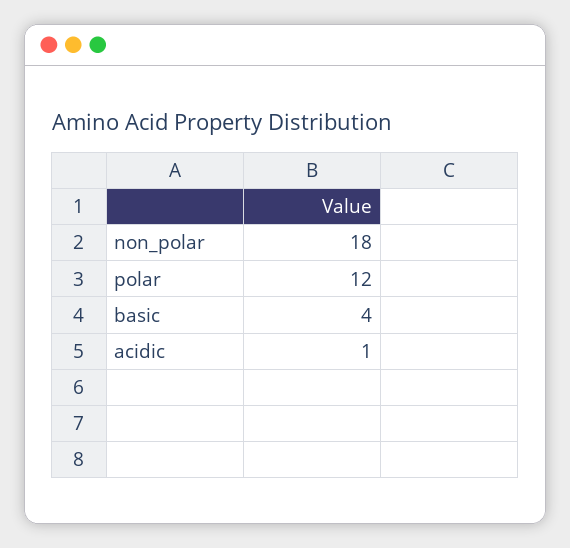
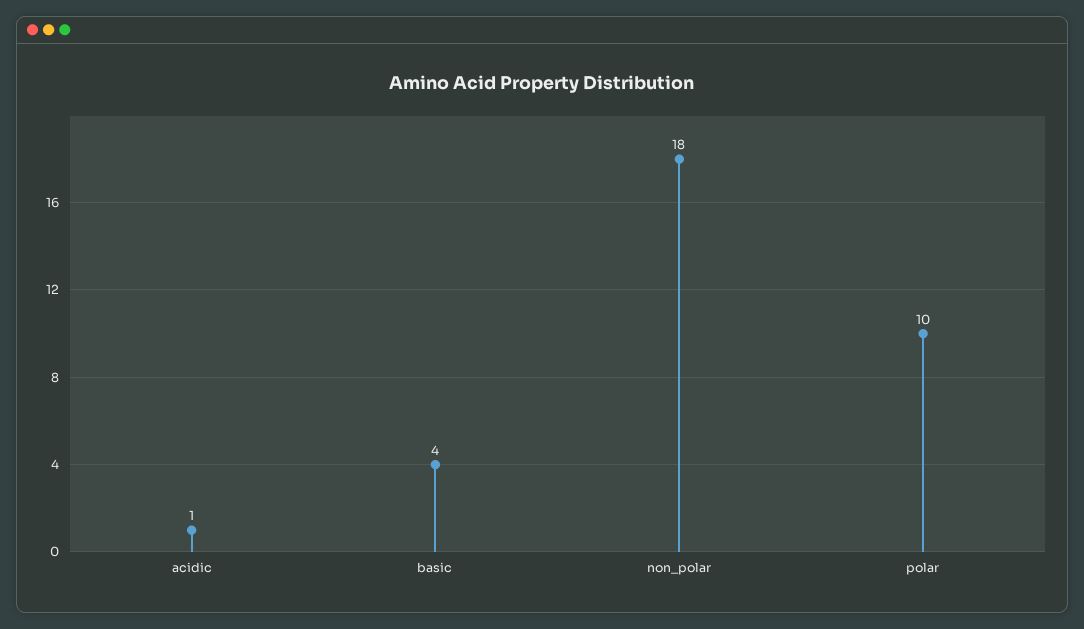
polar: 12 -> 10

